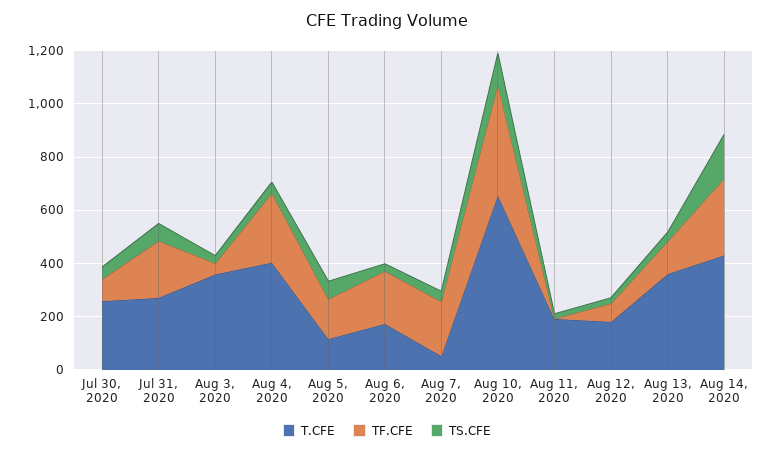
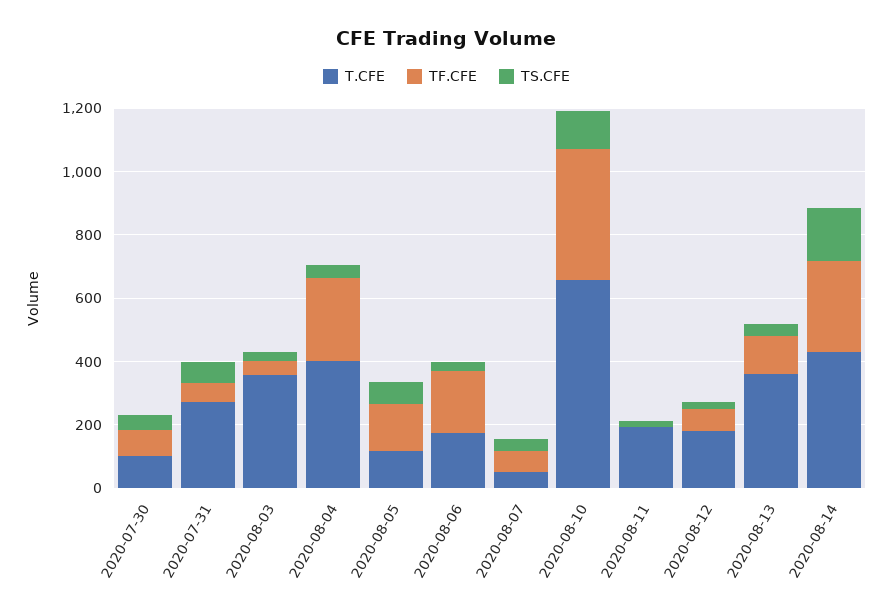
T.CFE, Jul 30, 2020: 250 -> 100
TF.CFE, Jul 31, 2020: 200 -> 50
TF.CFE, Aug 7, 2020: 200 -> 50

